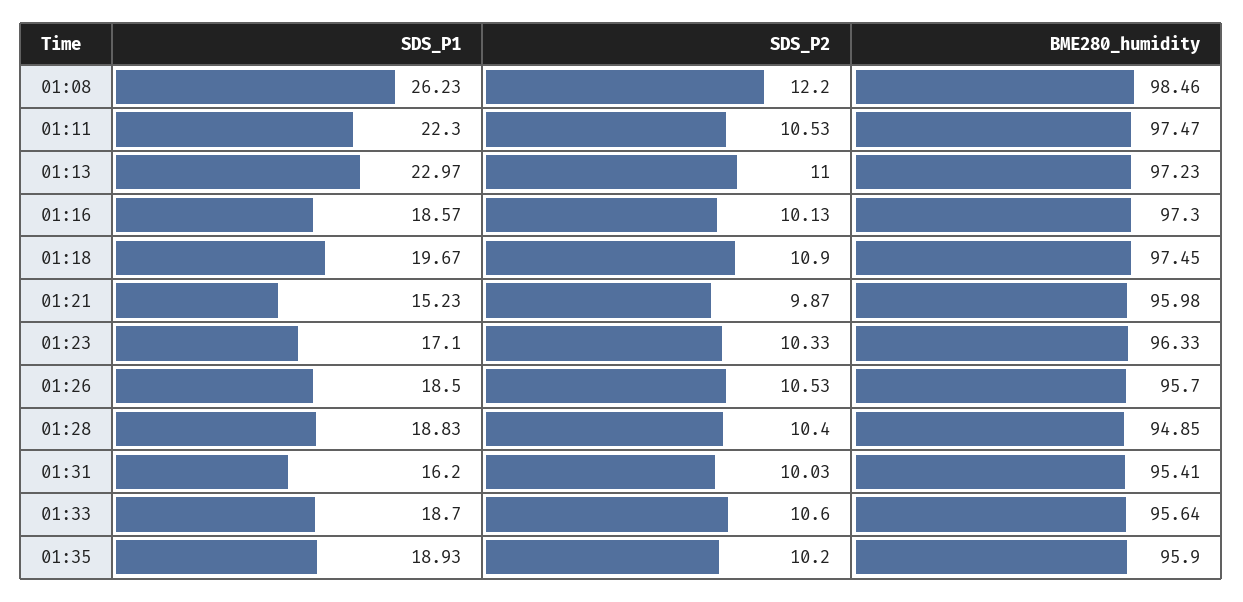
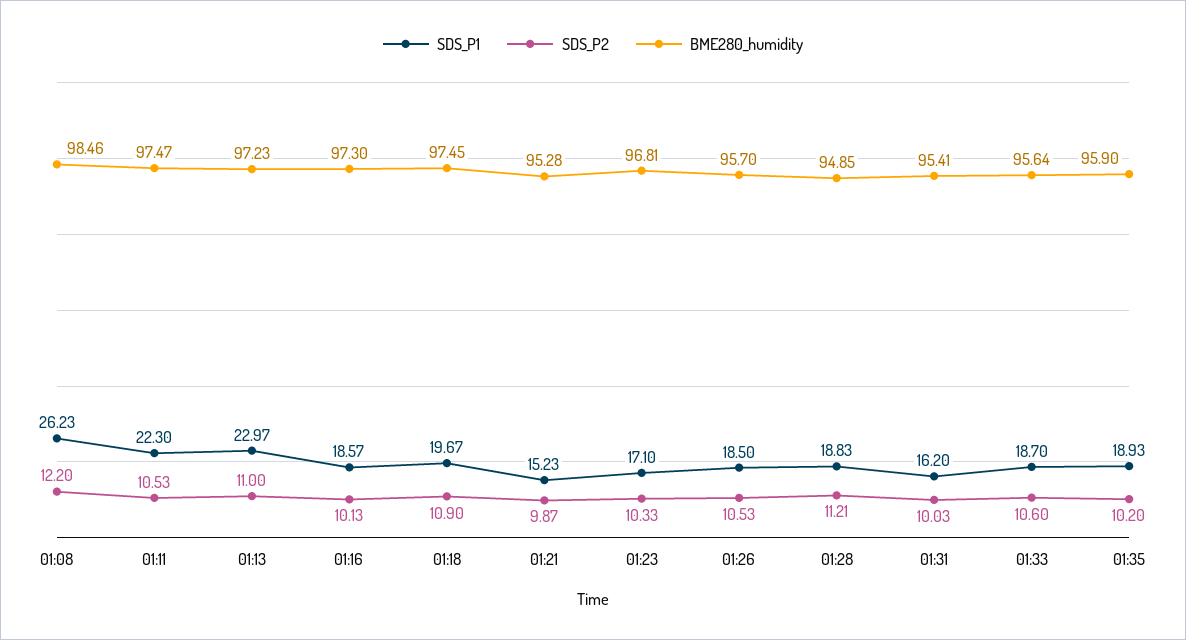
BME280_humidity, 01:21: 95.98 -> 95.28
BME280_humidity, 01:23: 96.33 -> 96.81
SDS_P2, 01:28: 10.4 -> 11.21

